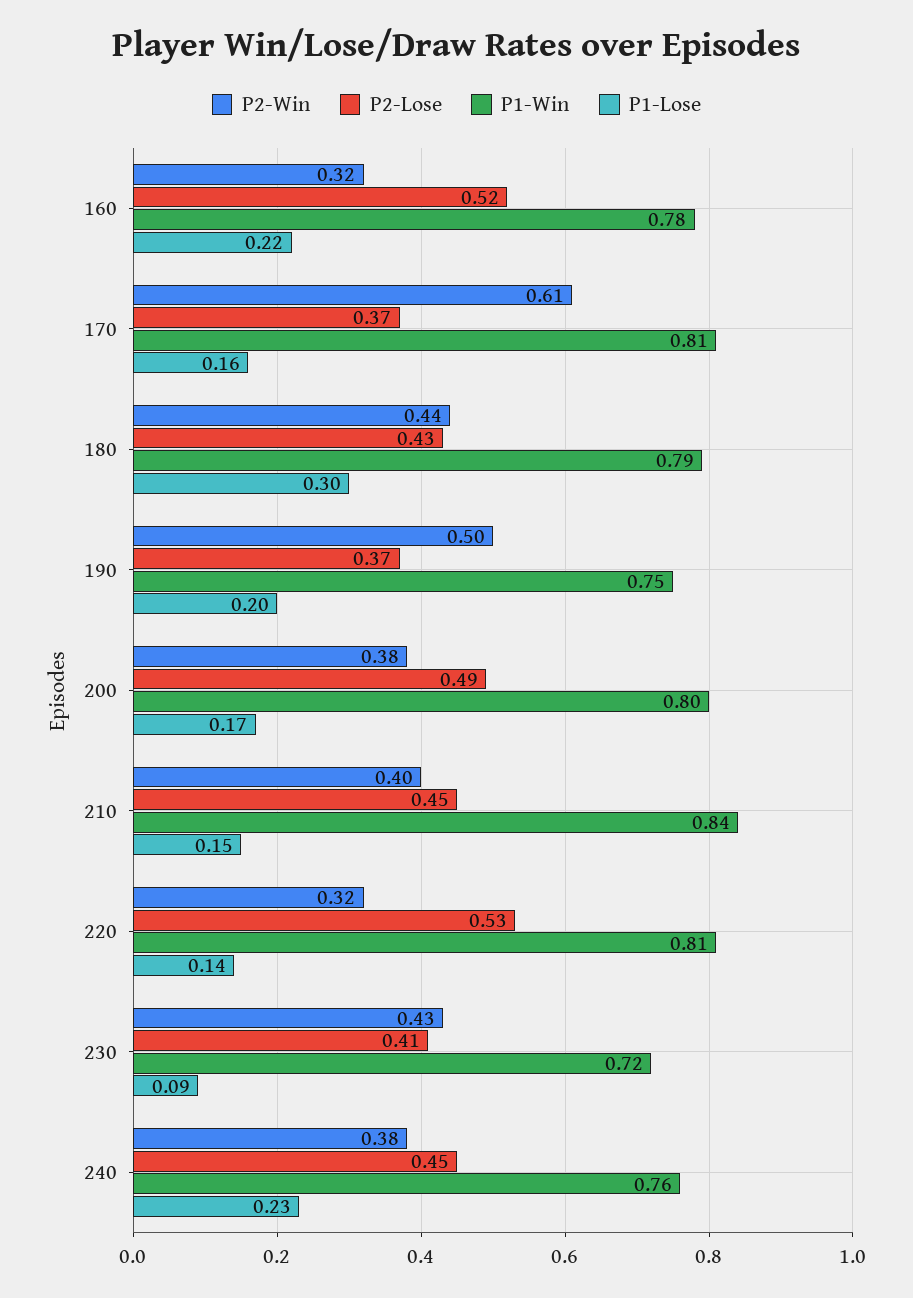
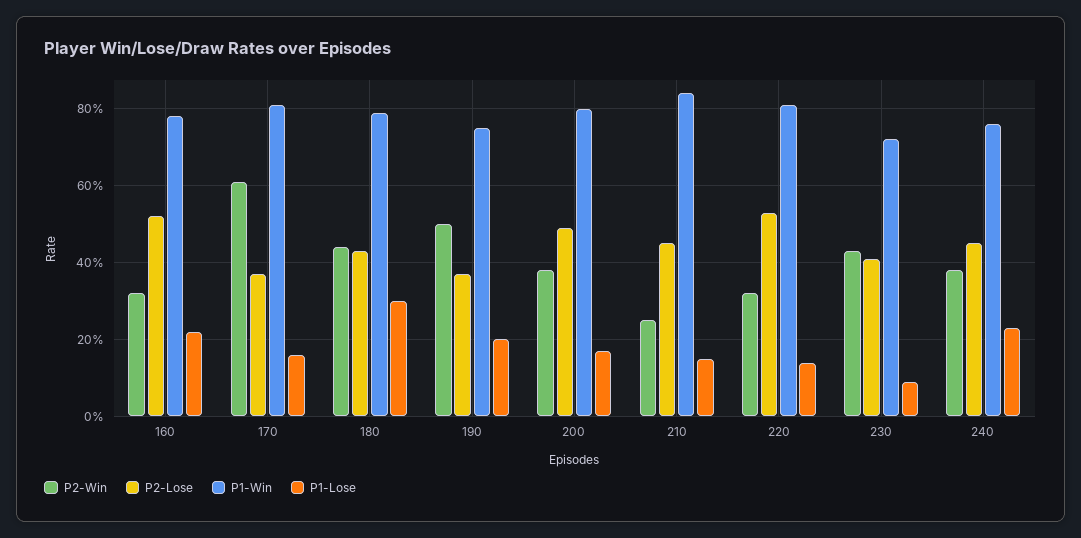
P2-Win, 210: 0.4 -> 0.25

